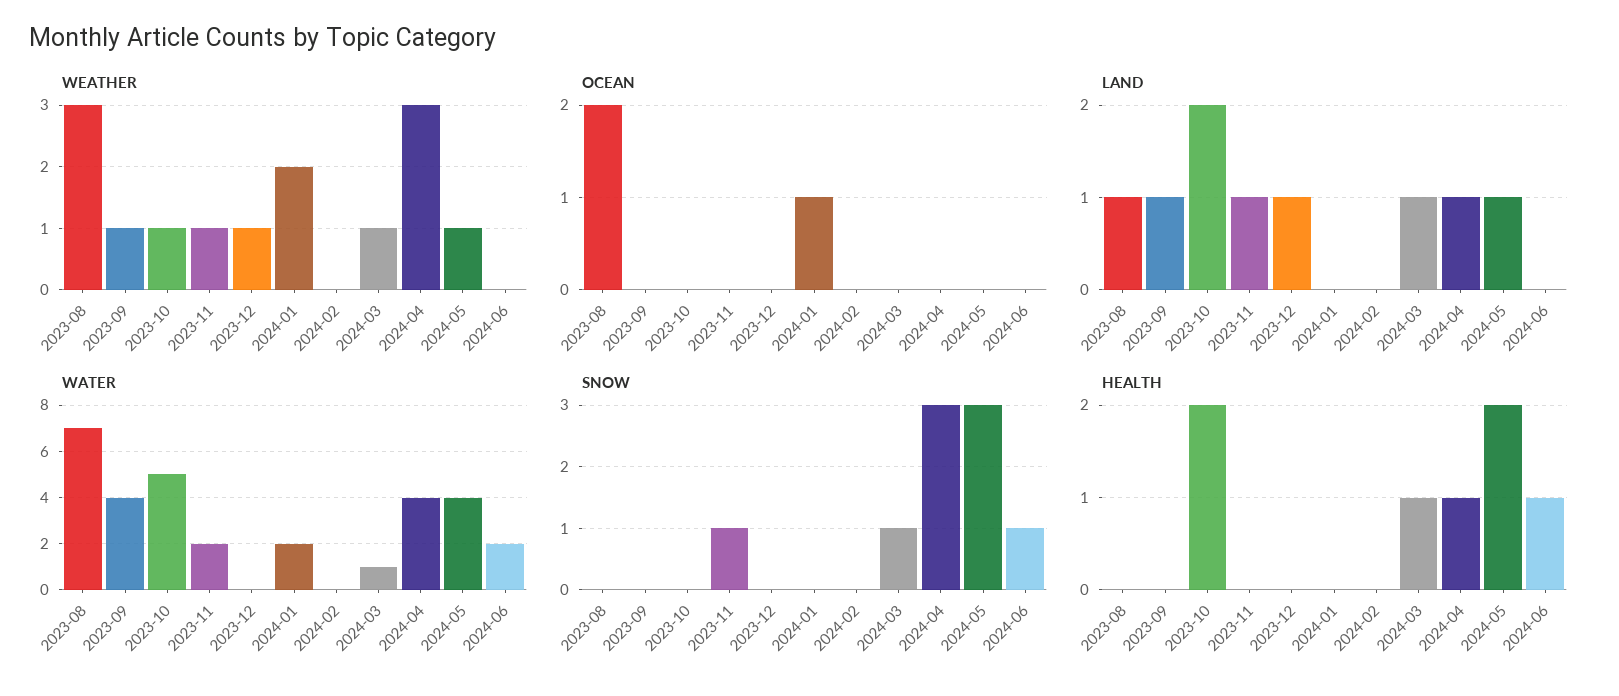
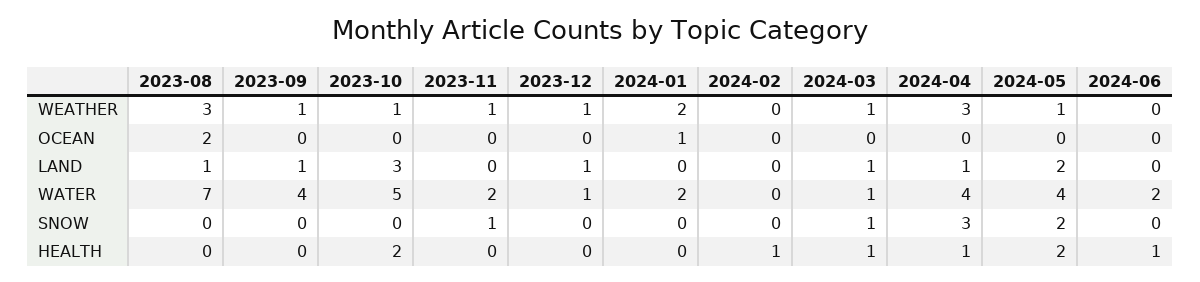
LAND, 2023-10: 2 -> 3
LAND, 2023-11: 1 -> 0
LAND, 2024-05: 1 -> 2
WATER, 2023-12: 0 -> 1
SNOW, 2024-05: 3 -> 2
SNOW, 2024-06: 1 -> 0
HEALTH, 2024-02: 0 -> 1

